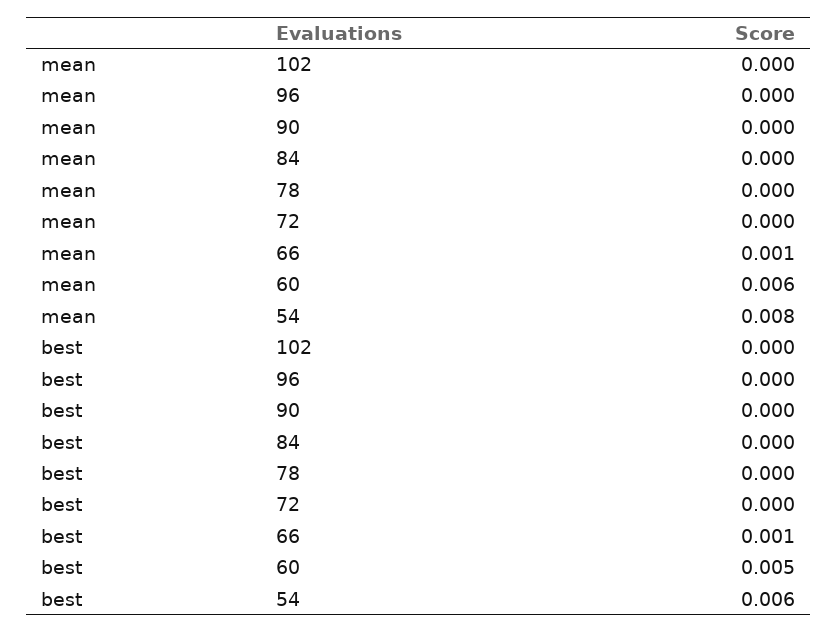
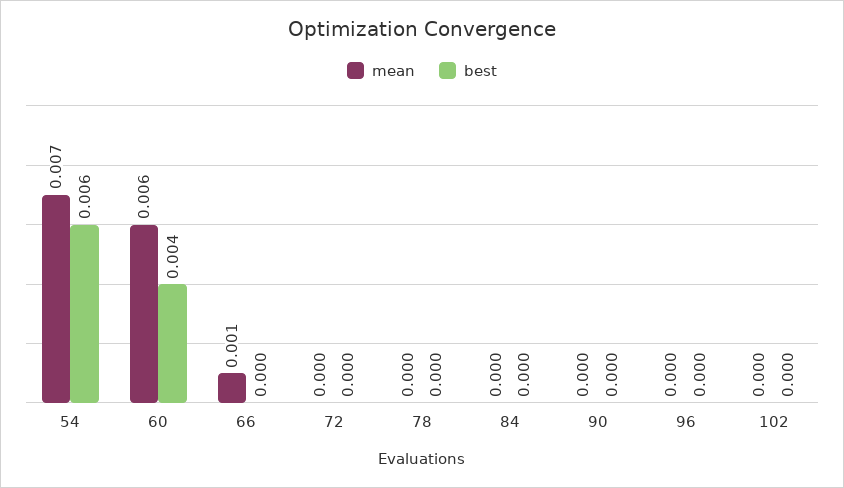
mean, 54: 0.008 -> 0.007
best, 66: 0.001 -> 0
best, 60: 0.005 -> 0.004

